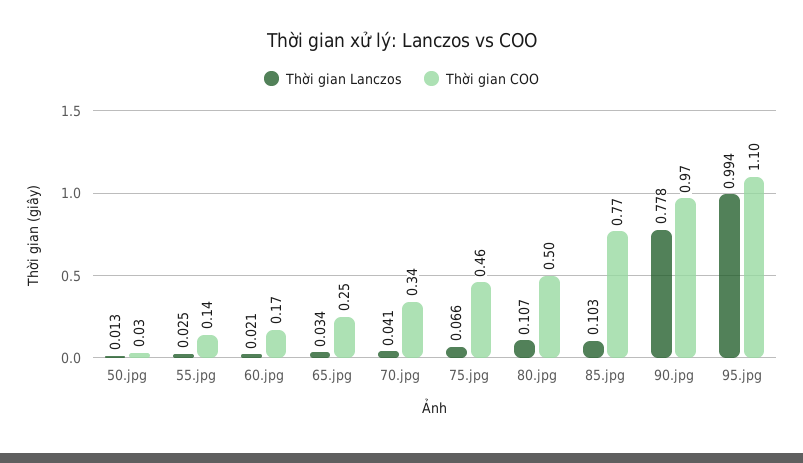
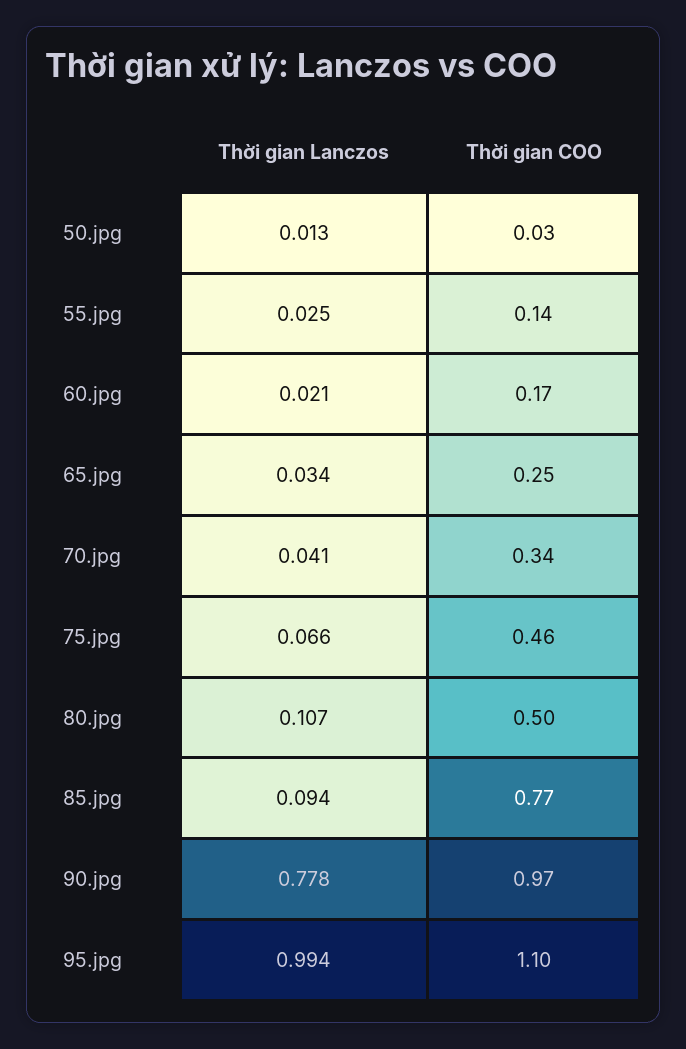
Thời gian Lanczos, 85.jpg: 0.103 -> 0.094

